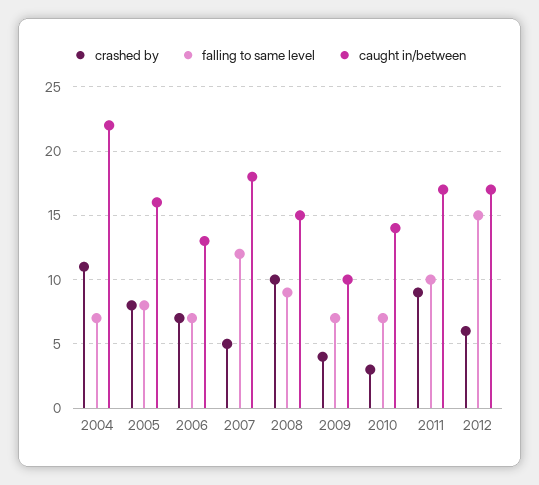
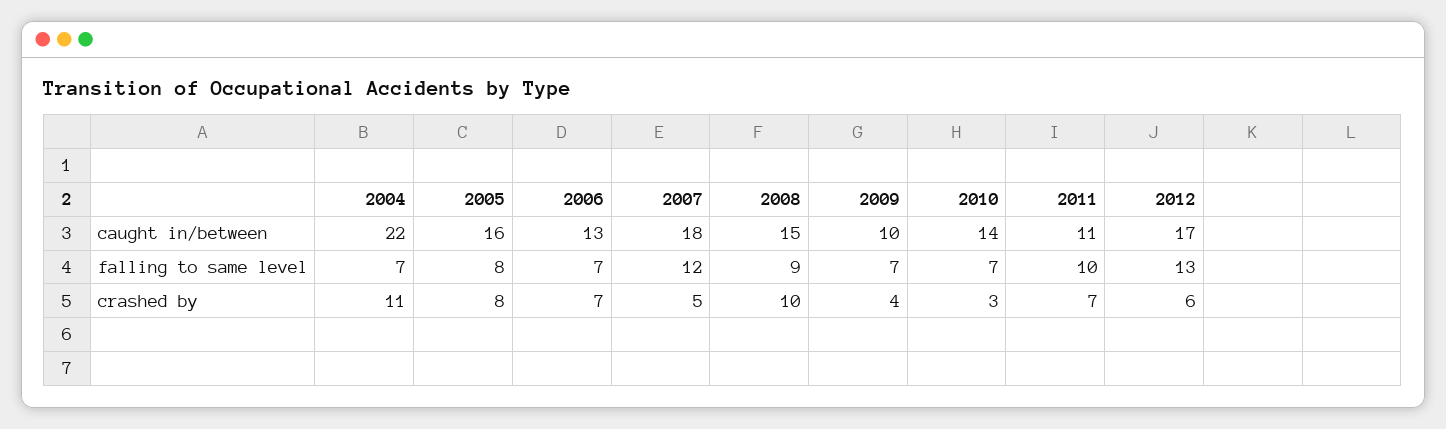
crashed by, 2011: 9 -> 7
caught in/between, 2011: 17 -> 11
falling to same level, 2012: 15 -> 13

